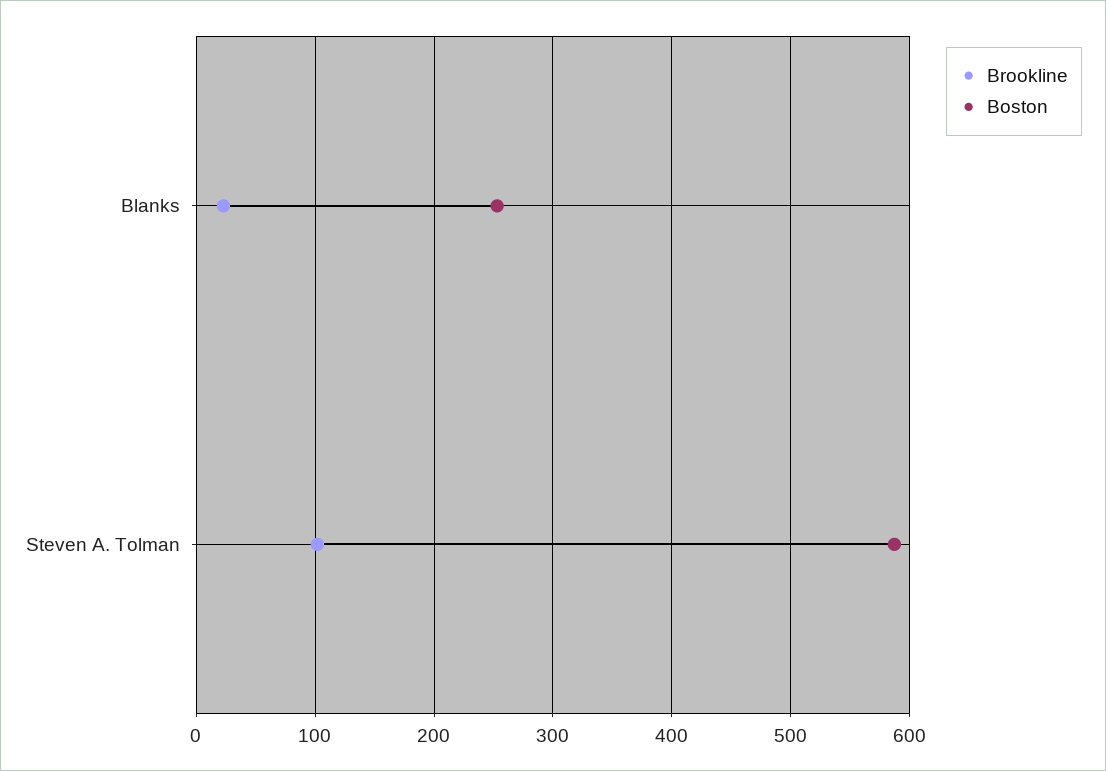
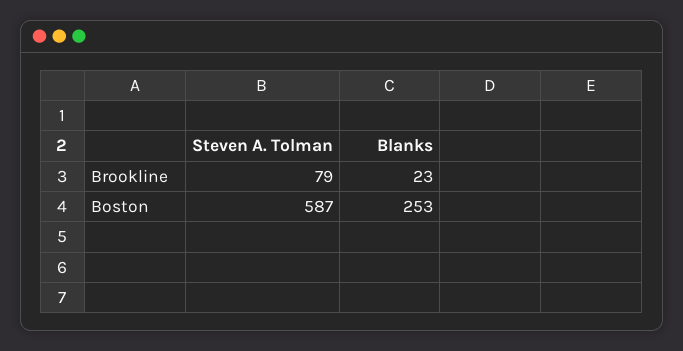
Brookline, Steven A. Tolman: 100 -> 79

